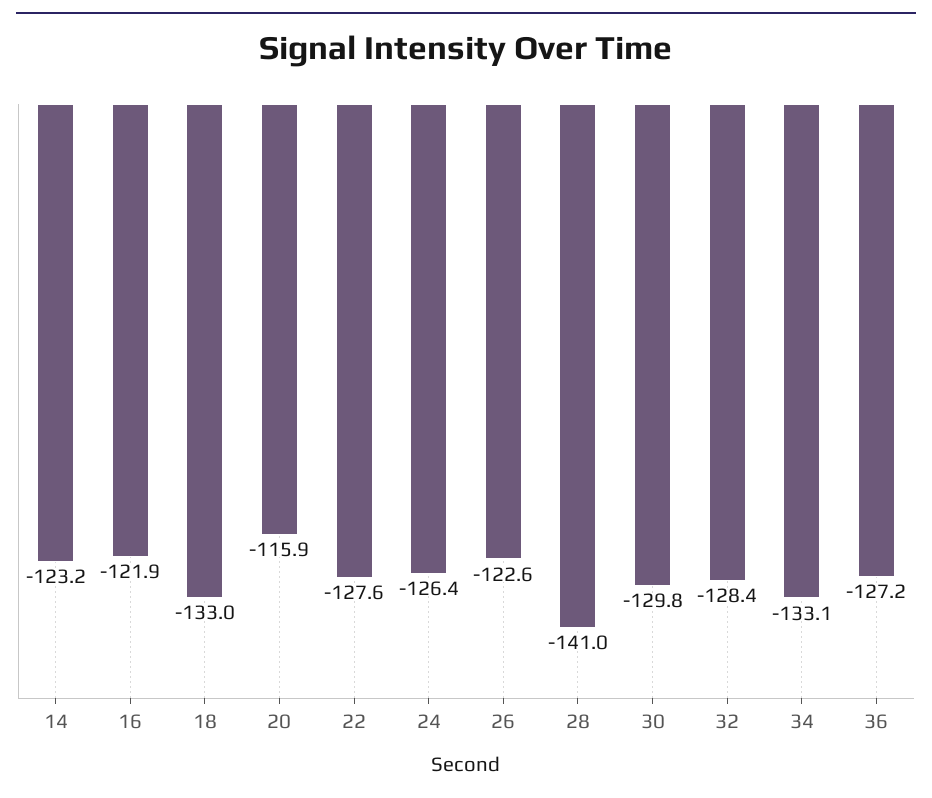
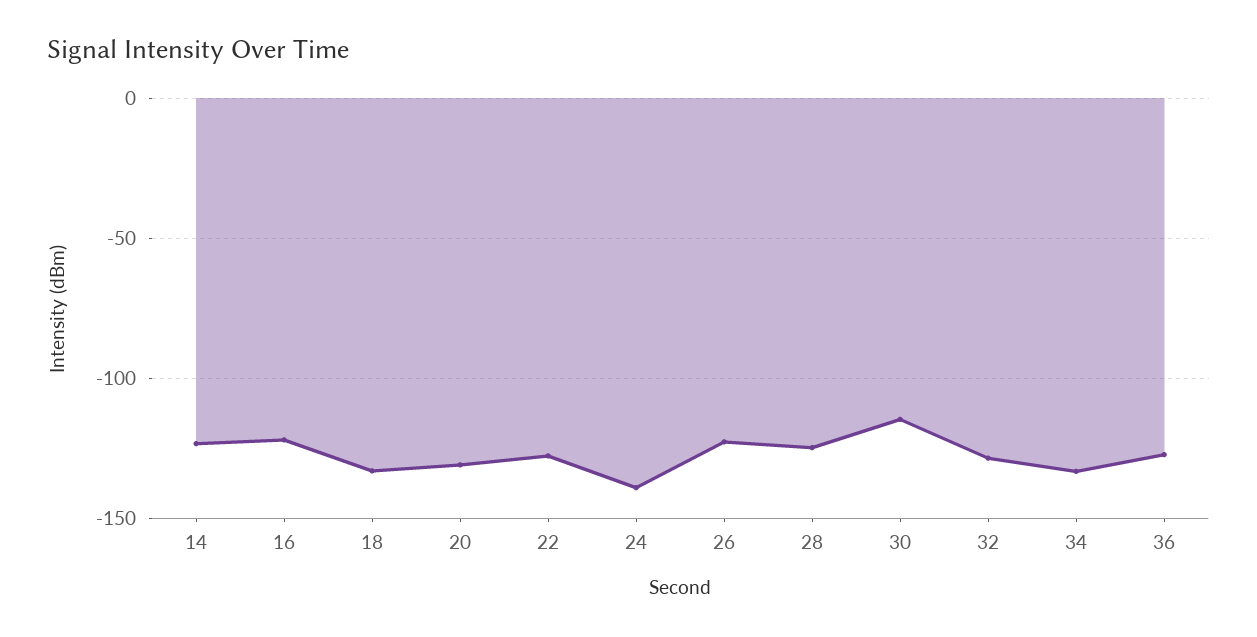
20: -115.9 -> -130
24: -126.4 -> -140
28: -141 -> -125
30: -129.8 -> -115

